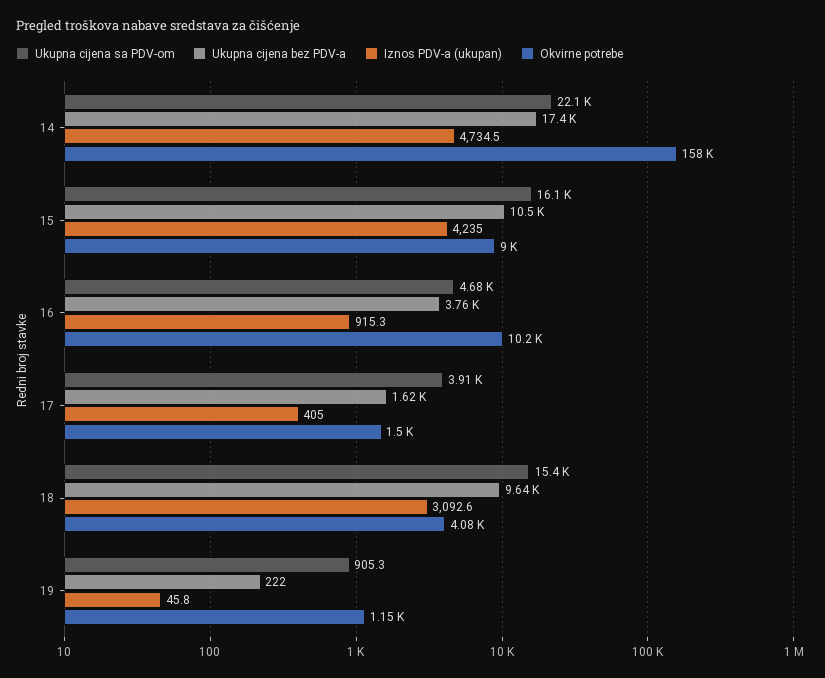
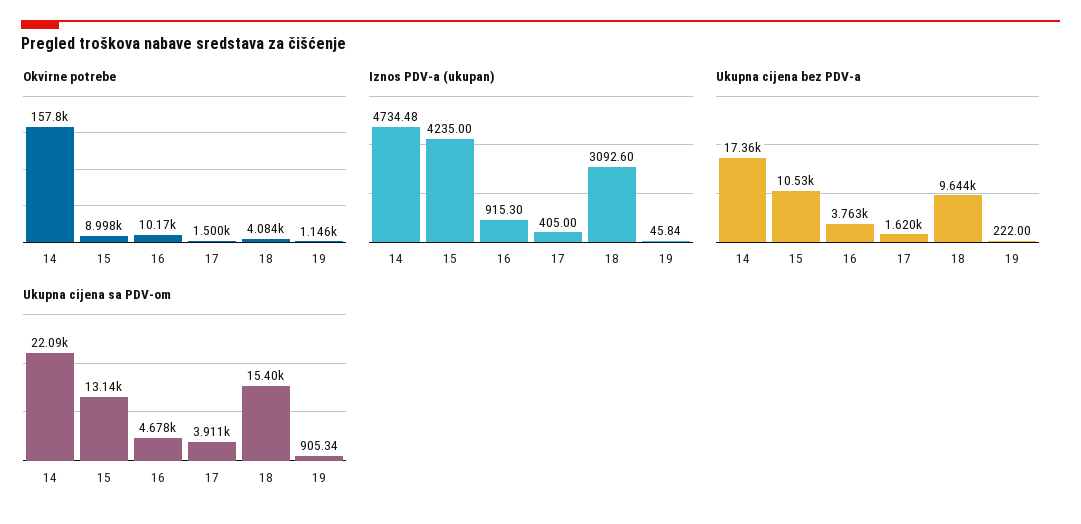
Ukupna cijena sa PDV-om, 15: 16100 -> 13140

